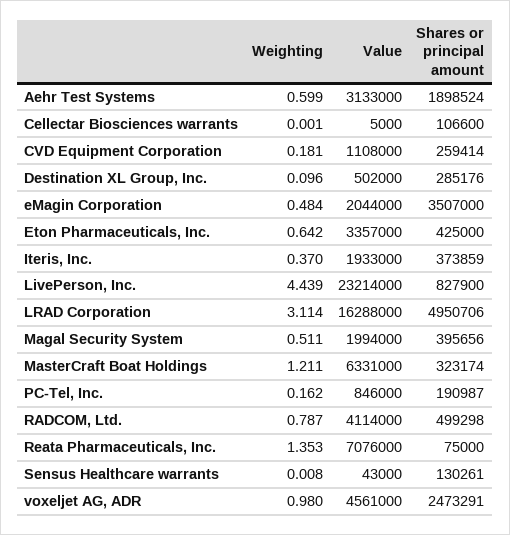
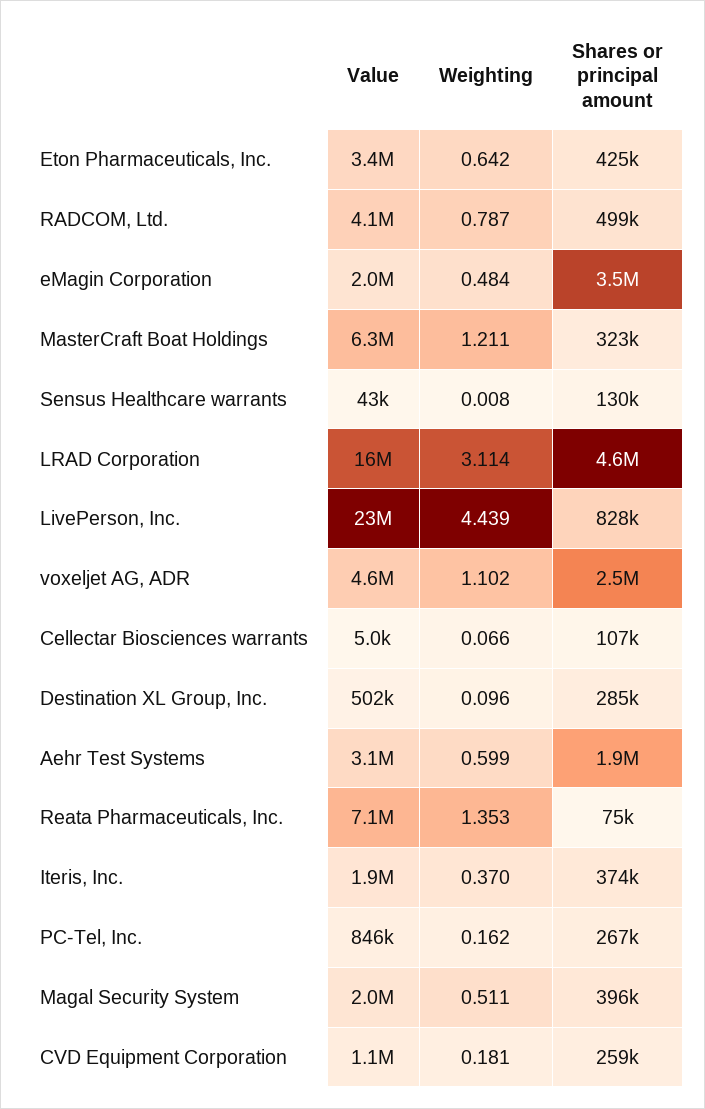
Weighting, Cellectar Biosciences warrants: 0.001 -> 0.066
Shares or principal amount, LRAD Corporation: 4950706 -> 4600000
Shares or principal amount, PC-Tel, Inc.: 190987 -> 267000
Weighting, voxeljet AG, ADR: 0.98 -> 1.102

